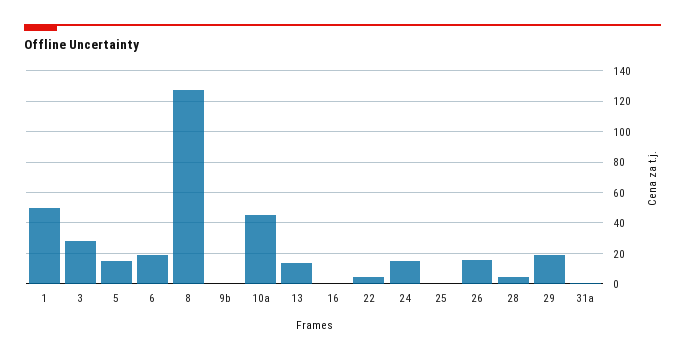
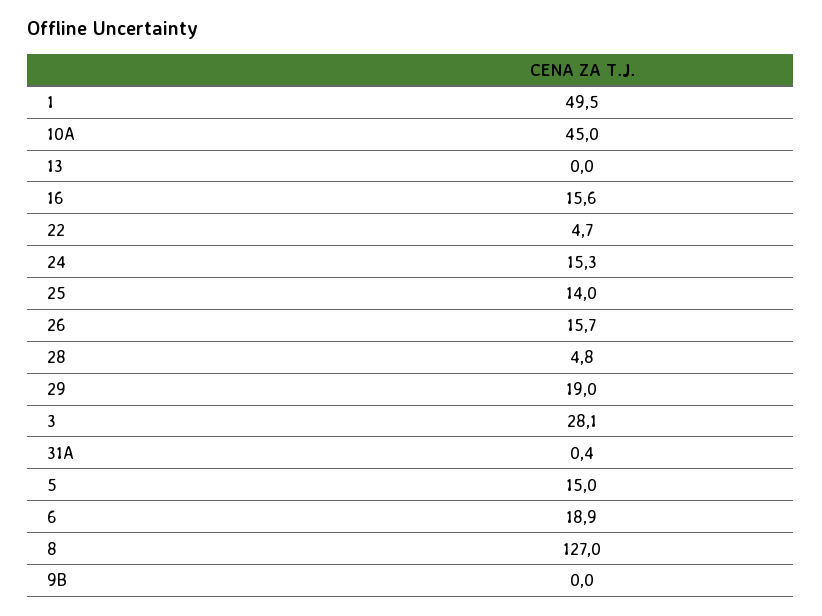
13: 15 -> 0
16: 0 -> 15.6
25: 0 -> 14

